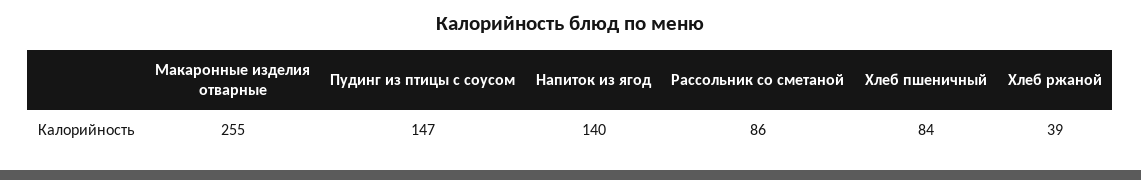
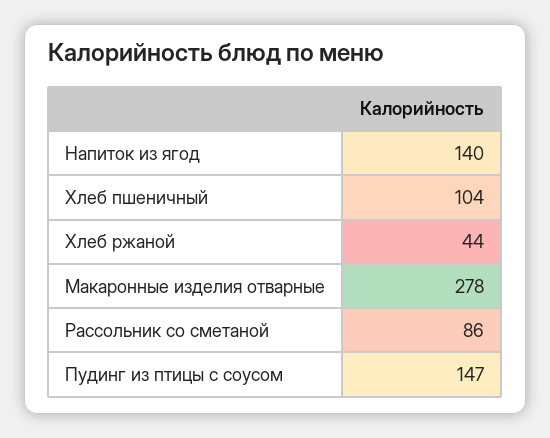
Макаронные изделия отварные: 255 -> 278
Хлеб пшеничный: 84 -> 104
Хлеб ржаной: 39 -> 44

